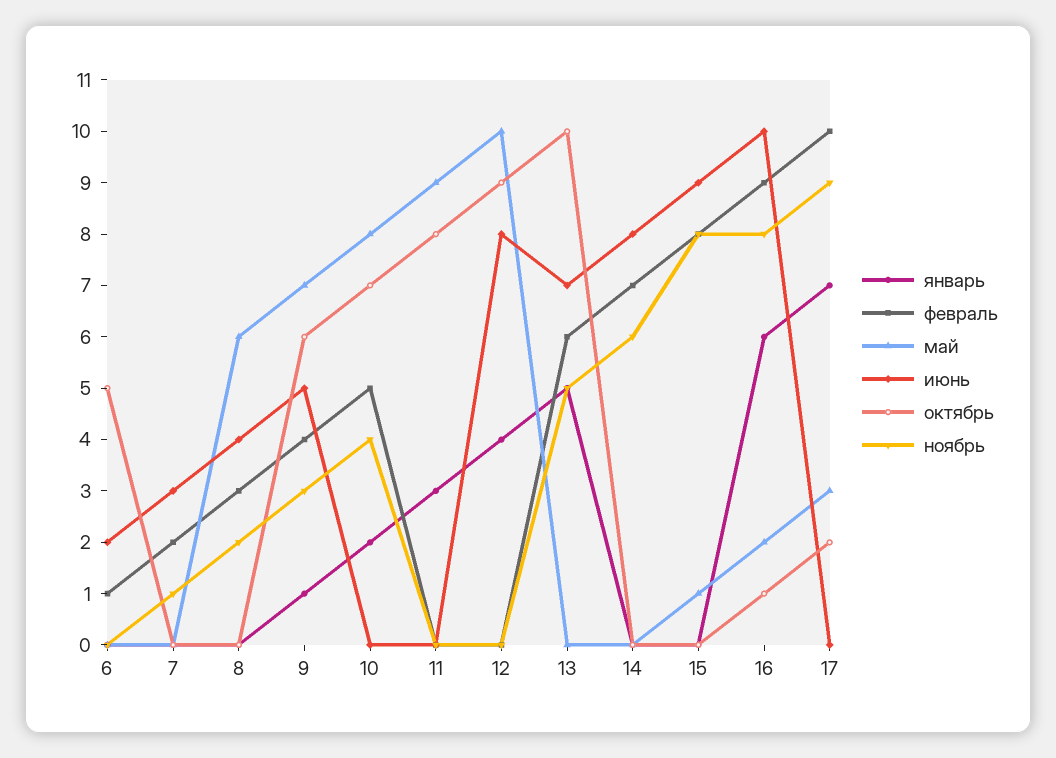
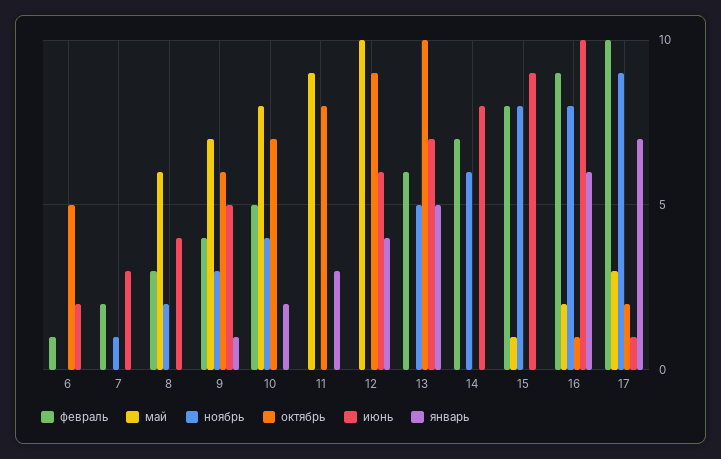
июнь, 12: 8 -> 6
июнь, 17: 0 -> 1

